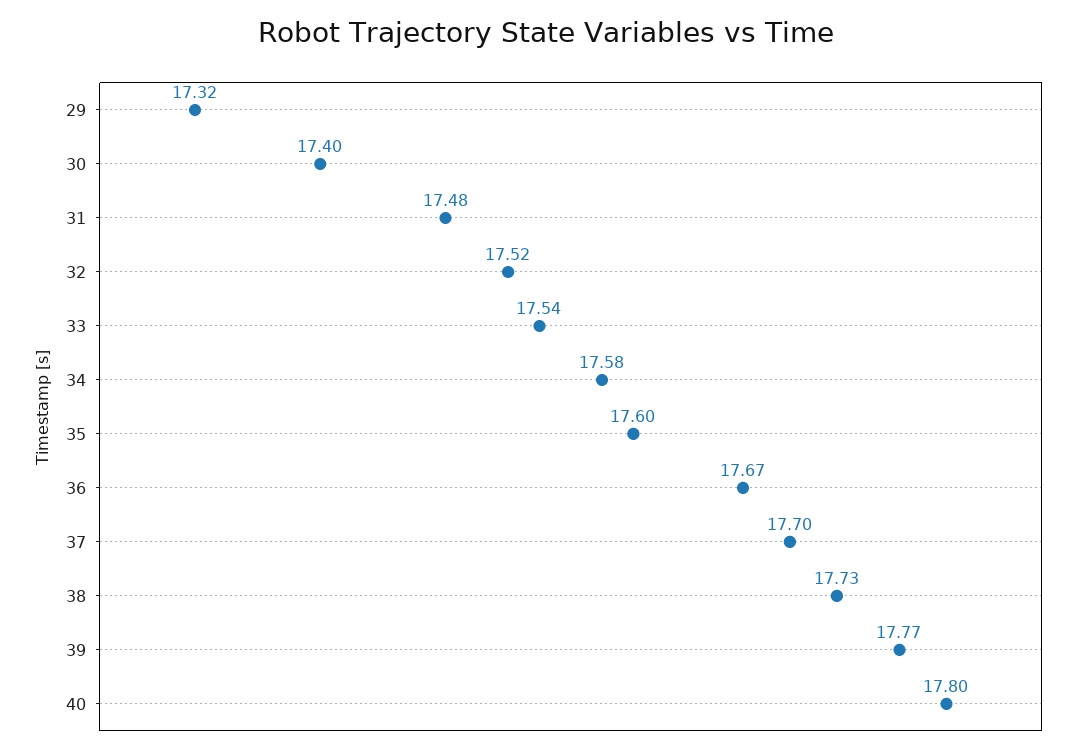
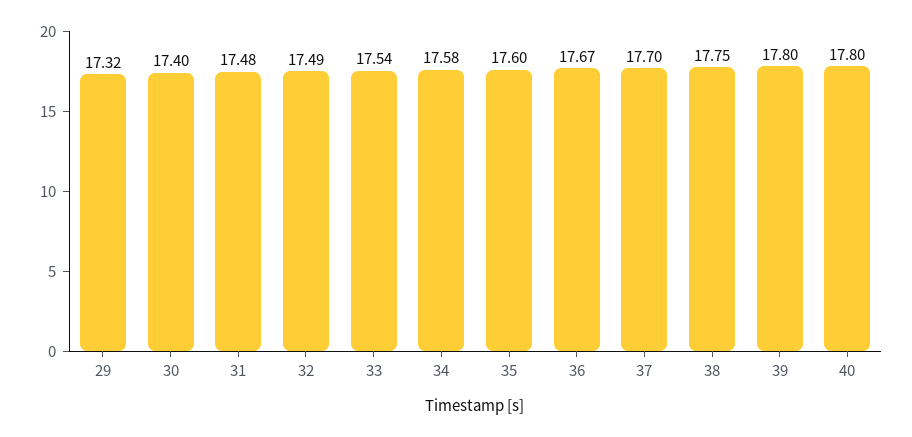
32: 17.52 -> 17.49
38: 17.73 -> 17.75
39: 17.77 -> 17.8

